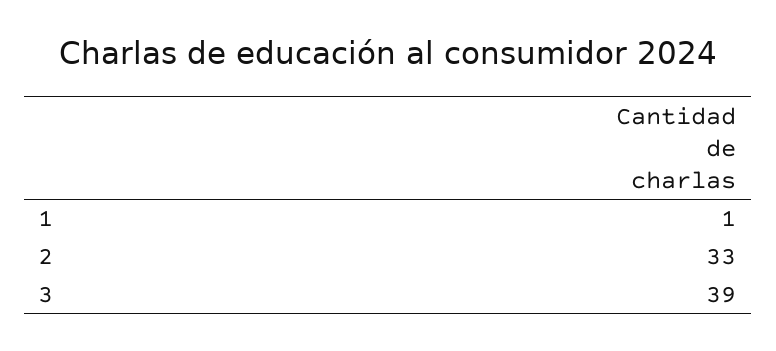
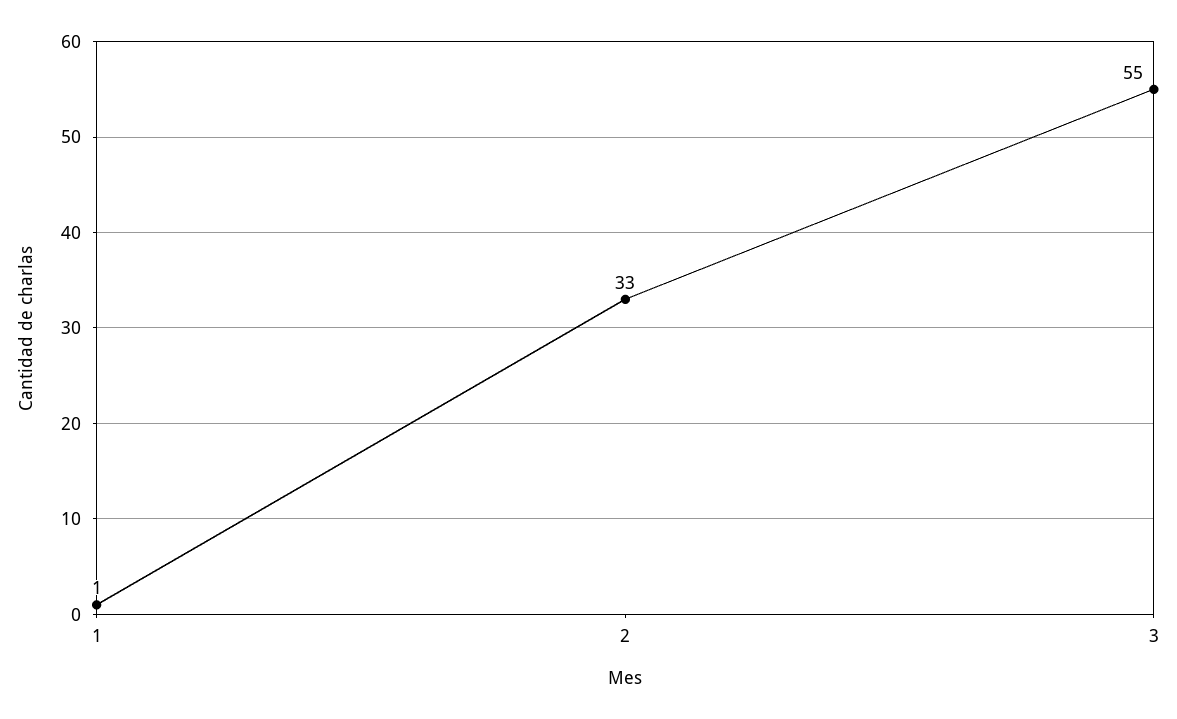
3: 39 -> 55

